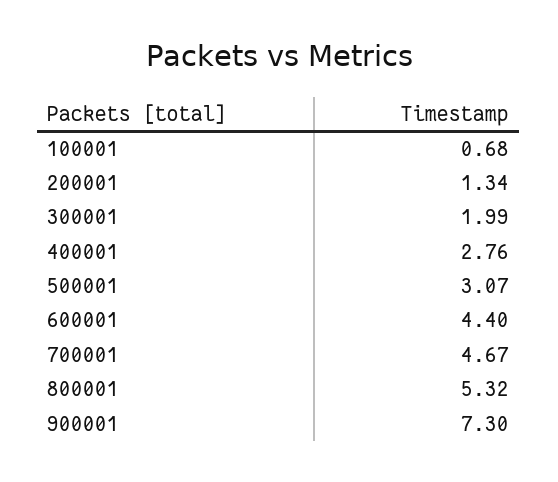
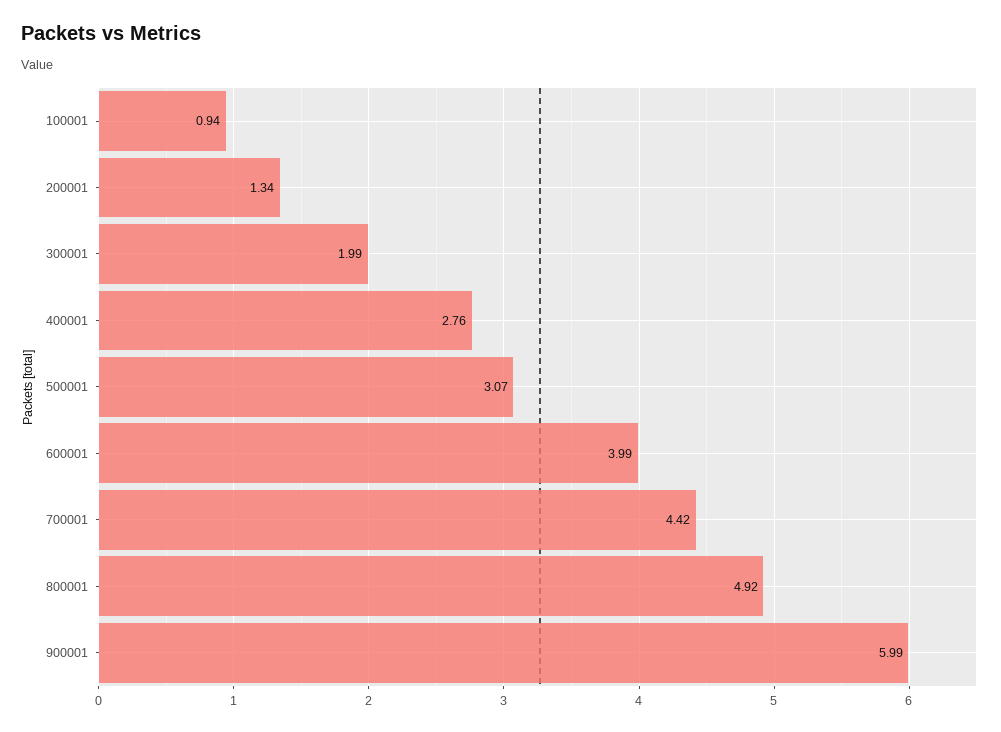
100001: 0.68 -> 0.94
600001: 4.4 -> 3.99
700001: 4.67 -> 4.42
800001: 5.32 -> 4.92
900001: 7.3 -> 5.99

